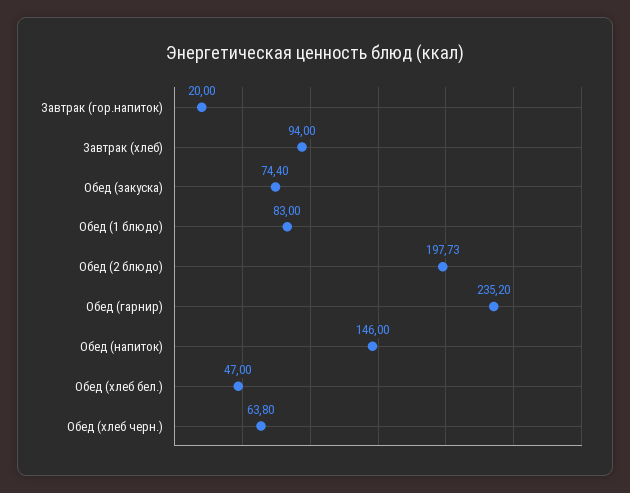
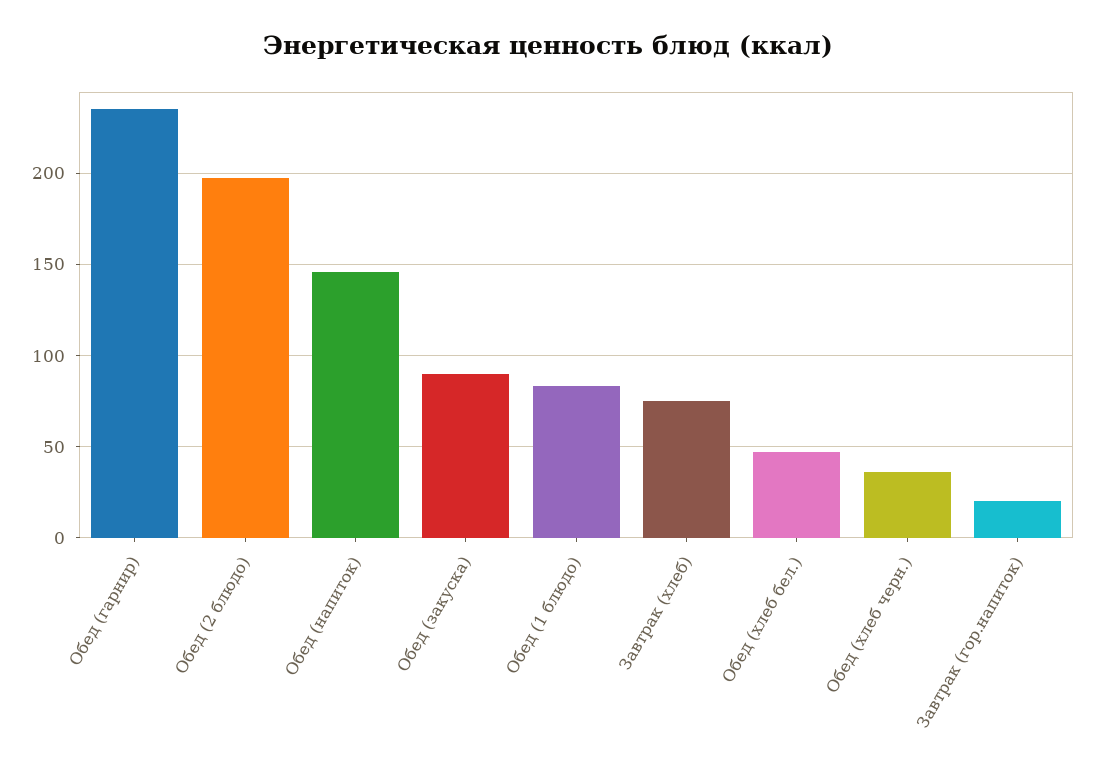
Завтрак (хлеб): 94 -> 75
Обед (закуска): 74.4 -> 90
Обед (хлеб черн.): 63.8 -> 35

